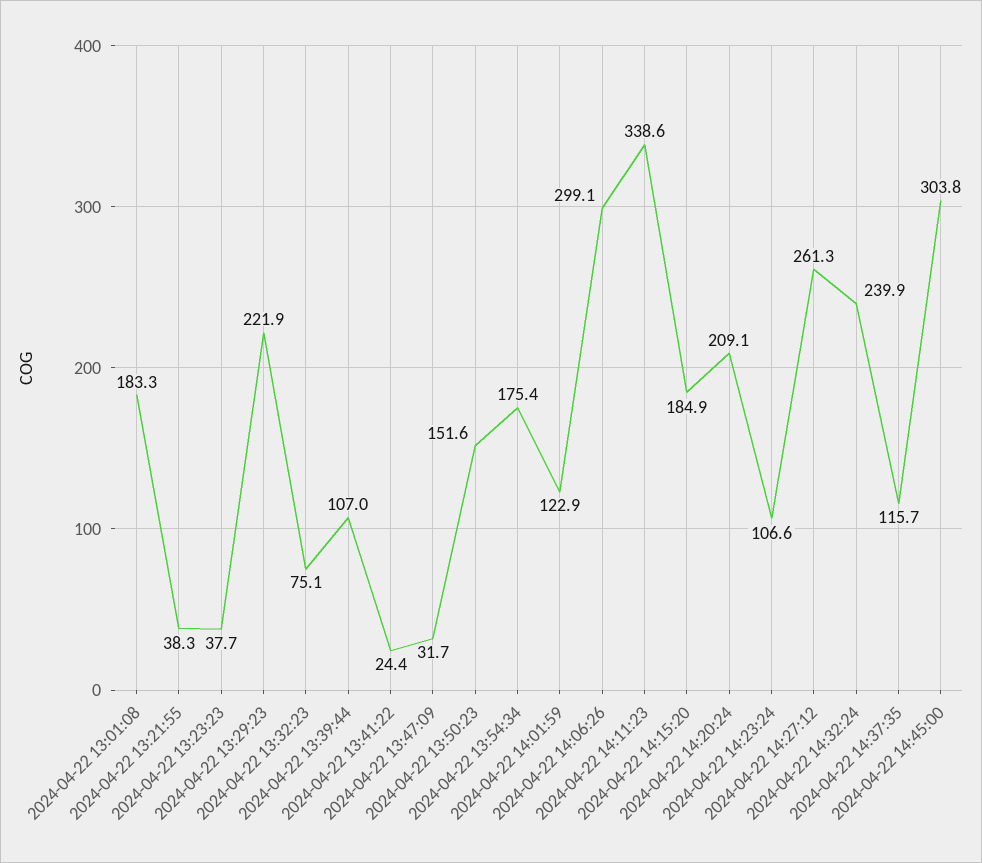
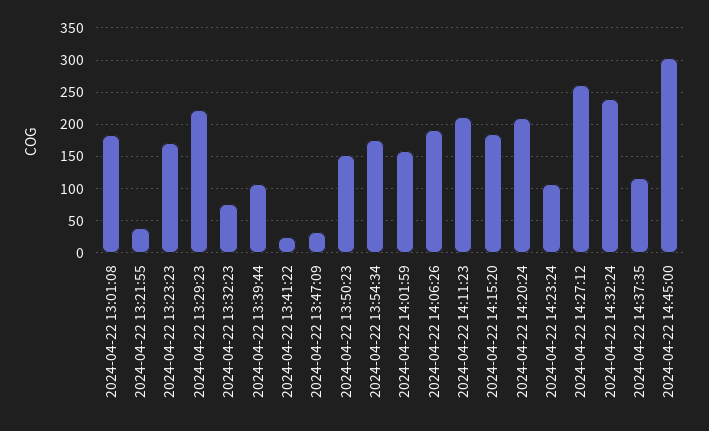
2024-04-22 13:23:23: 37.7 -> 170
2024-04-22 14:01:59: 122.9 -> 160
2024-04-22 14:06:26: 299.1 -> 190
2024-04-22 14:11:23: 338.6 -> 210

